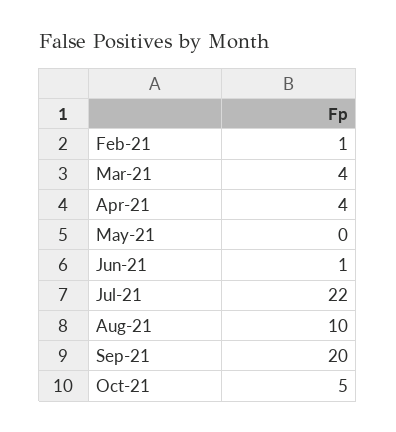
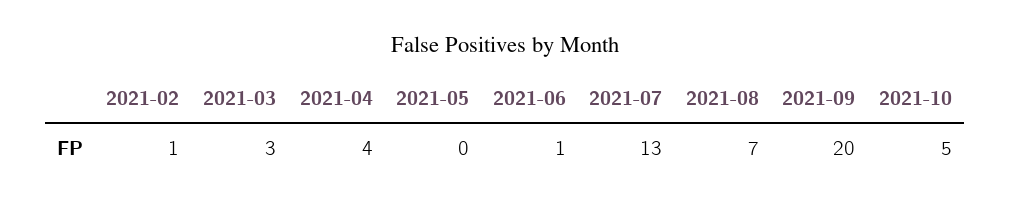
Mar-21: 4 -> 3
Jul-21: 22 -> 13
Aug-21: 10 -> 7

